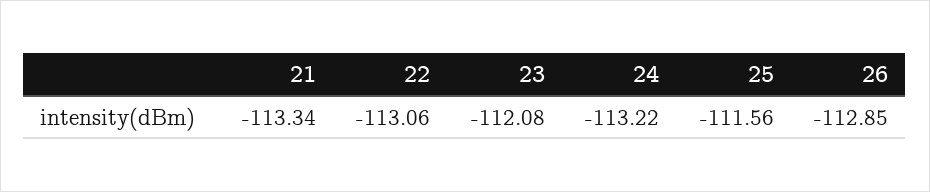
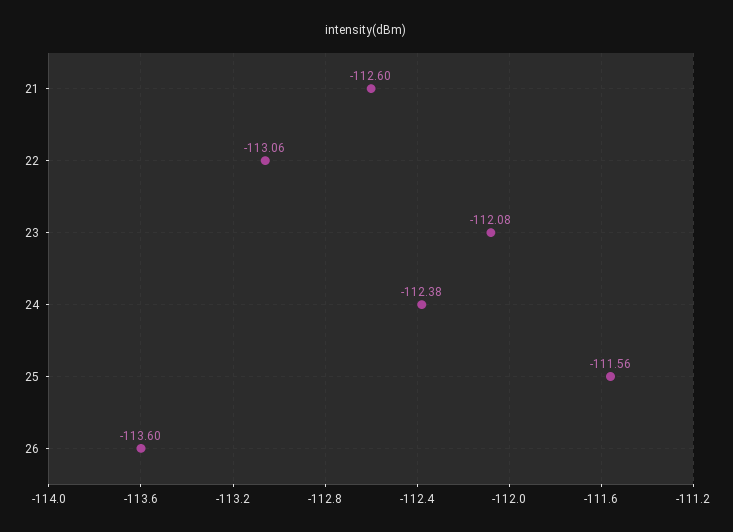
21: -113.34 -> -112.6
24: -113.22 -> -112.38
26: -112.85 -> -113.6

